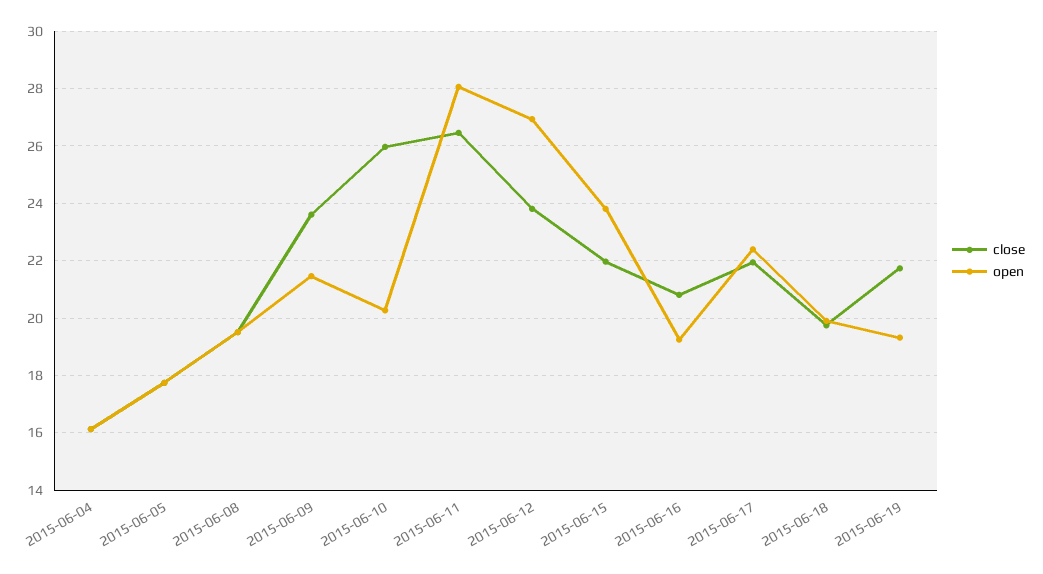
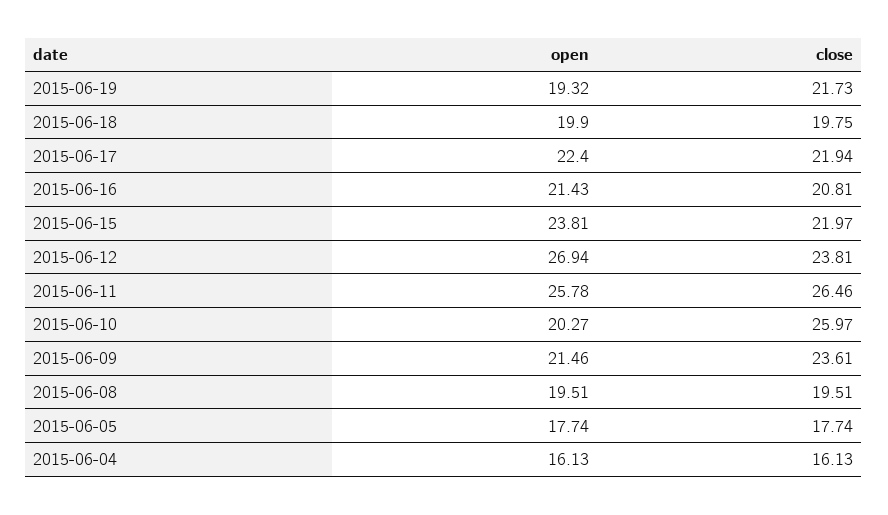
open, 2015-06-11: 28 -> 25.78
open, 2015-06-16: 19.25 -> 21.43

